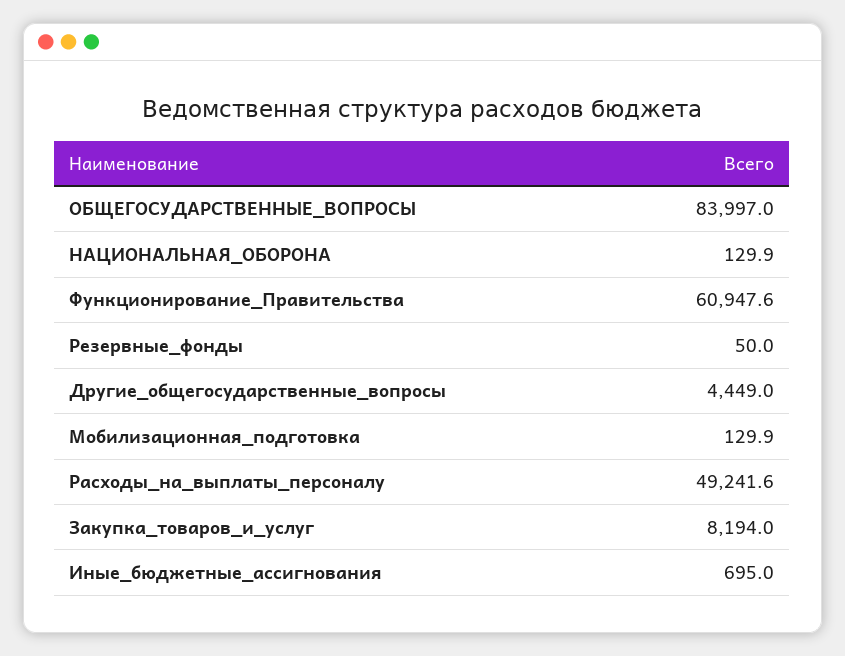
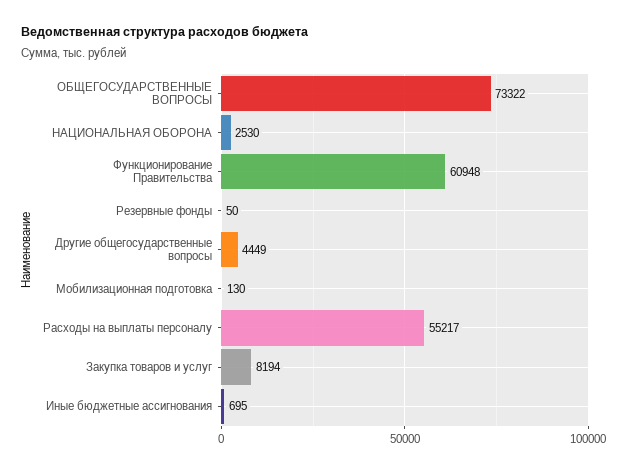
ОБЩЕГОСУДАРСТВЕННЫЕ_ВОПРОСЫ: 83997 -> 73322
НАЦИОНАЛЬНАЯ_ОБОРОНА: 129.9 -> 2530
Расходы_на_выплаты_персоналу: 49241.6 -> 55217

